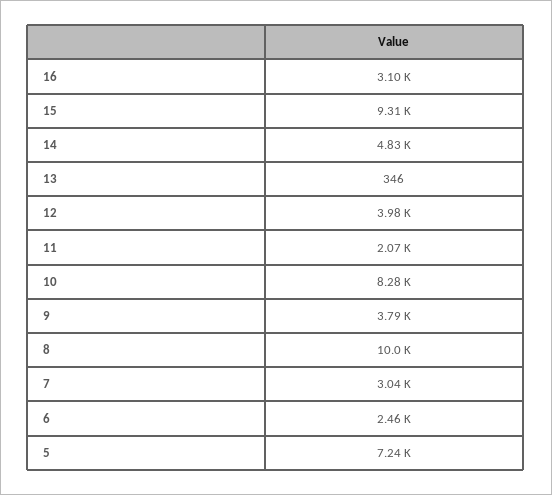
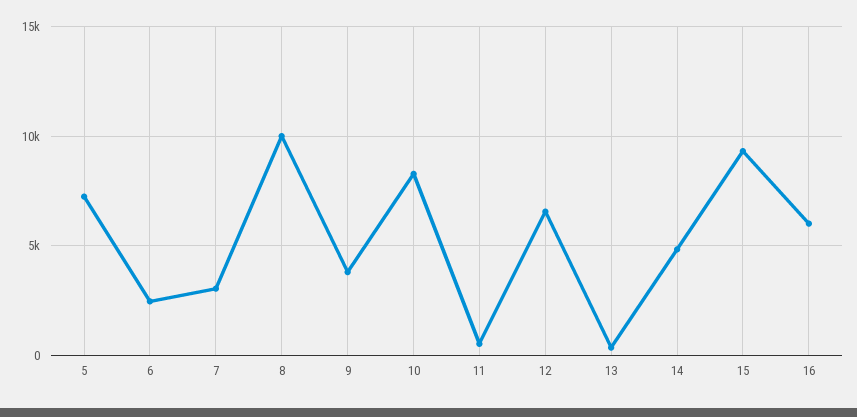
16: 3100 -> 6000
12: 3980 -> 6500
11: 2070 -> 500

